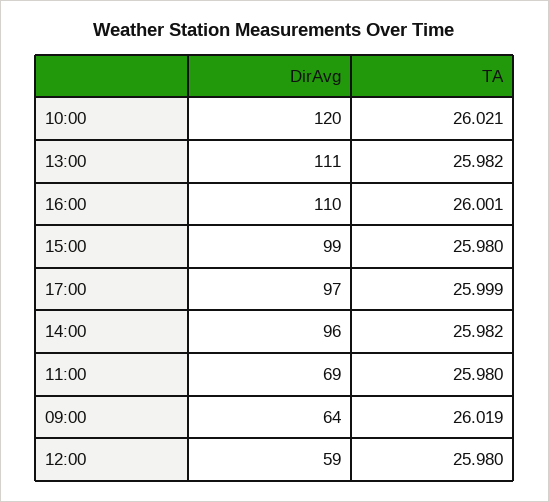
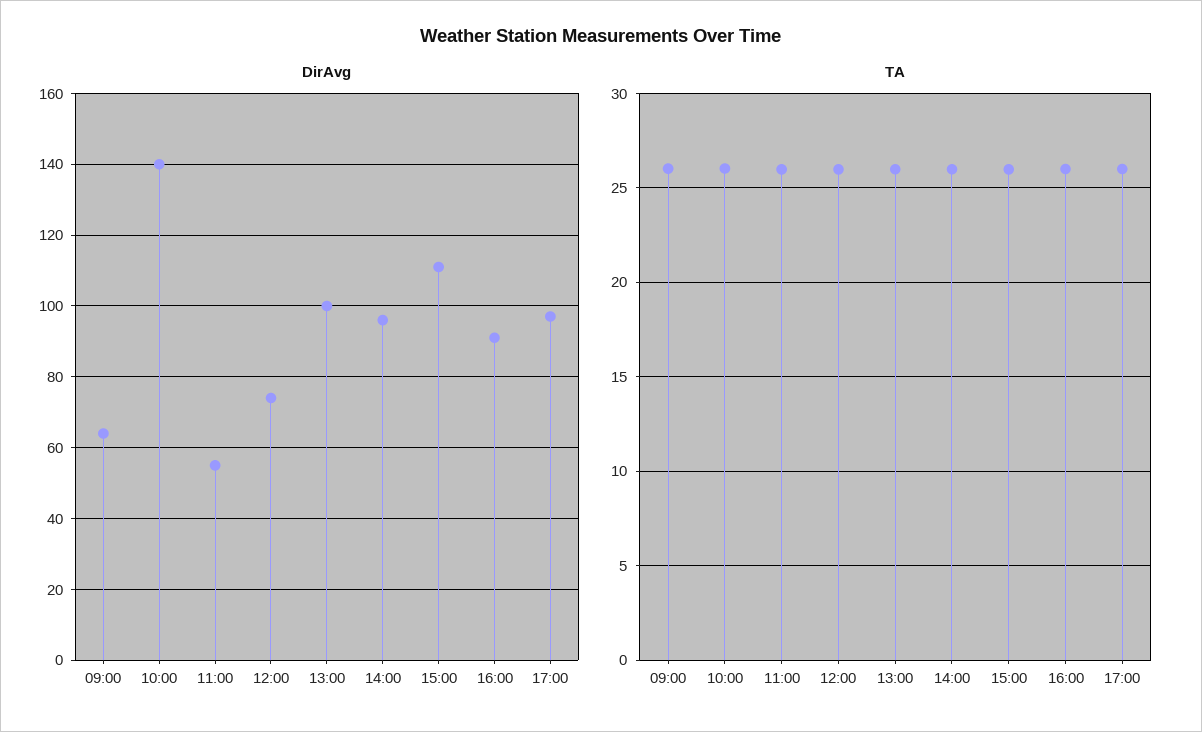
DirAvg, 10:00: 120 -> 140
DirAvg, 13:00: 111 -> 100
DirAvg, 16:00: 110 -> 90
DirAvg, 15:00: 99 -> 110
DirAvg, 11:00: 69 -> 55
DirAvg, 12:00: 59 -> 75

